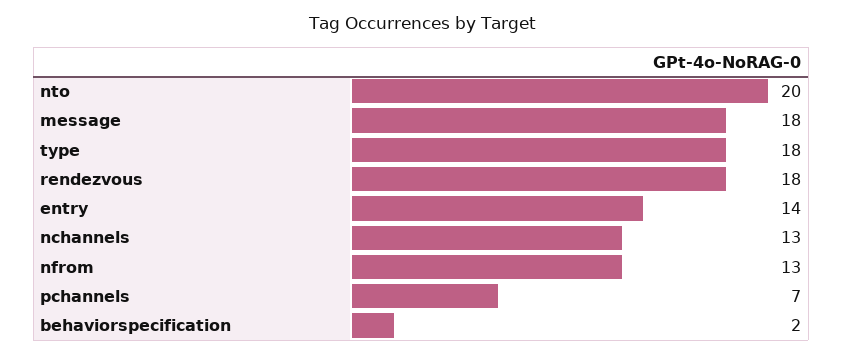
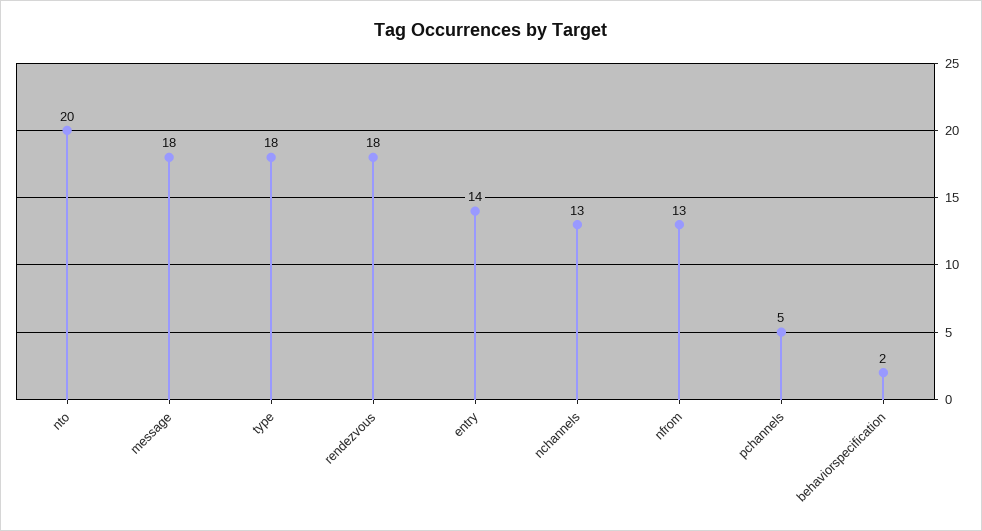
pchannels: 7 -> 5

